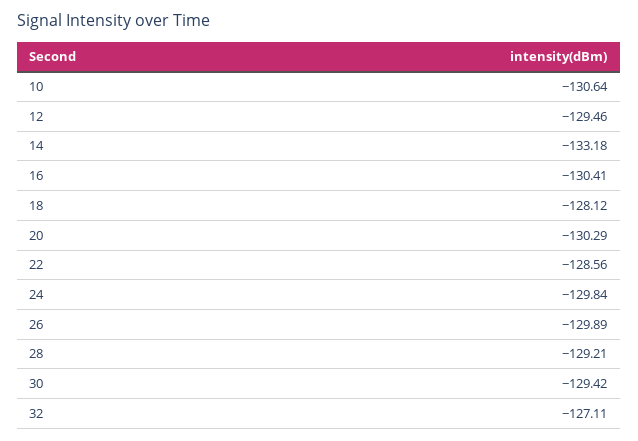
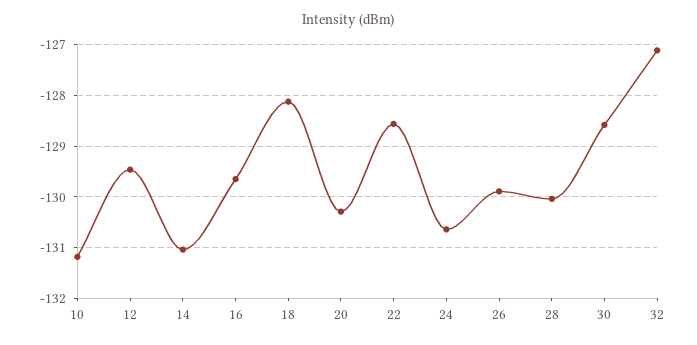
10: -130.64 -> -131.2
14: -133.18 -> -131
16: -130.41 -> -129.6
24: -129.84 -> -130.6
28: -129.21 -> -130
30: -129.42 -> -128.6

